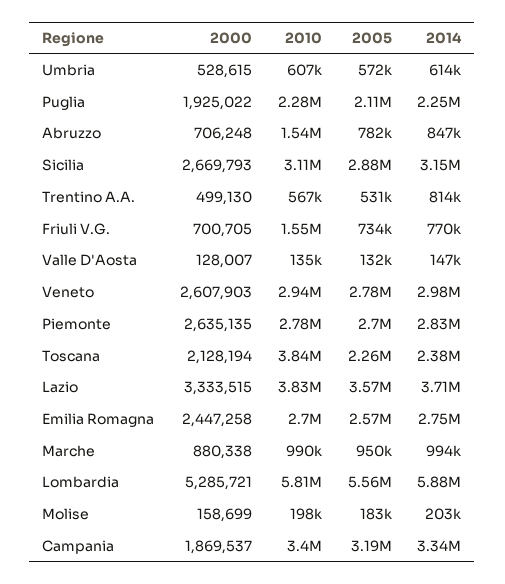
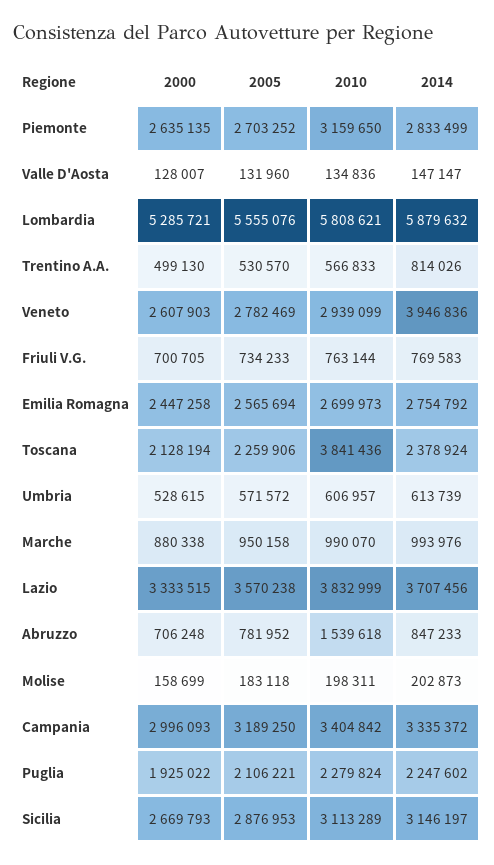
2010, Friuli V.G.: 1550000 -> 763144
2014, Veneto: 2980000 -> 3946836
2010, Piemonte: 2780000 -> 3159650
2000, Campania: 1869537 -> 2996093

